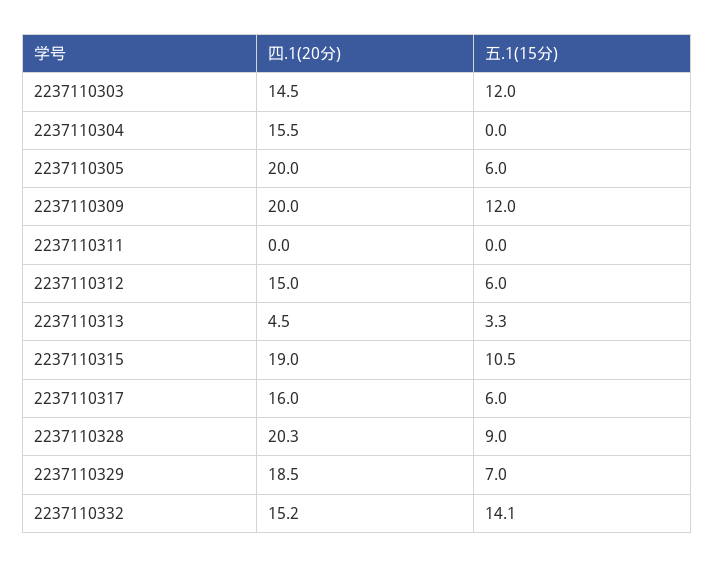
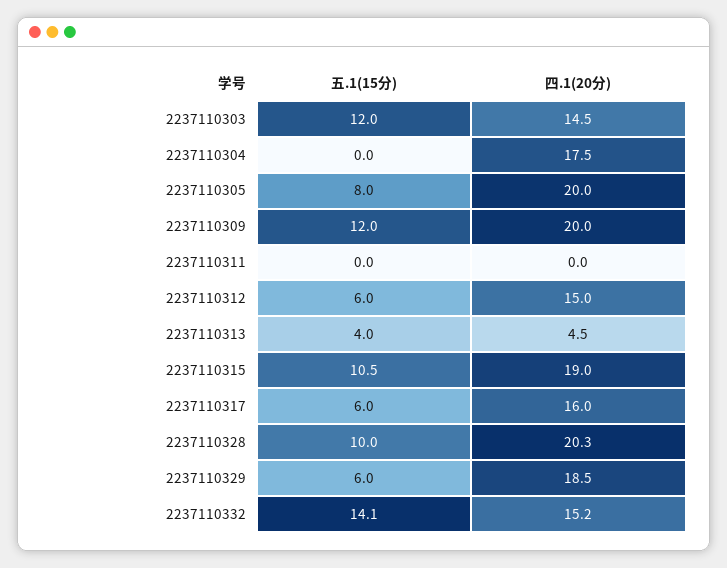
四.1(20分), 2237110304: 15.5 -> 17.5
五.1(15分), 2237110305: 6 -> 8
五.1(15分), 2237110313: 3.3 -> 4
五.1(15分), 2237110328: 9 -> 10
五.1(15分), 2237110329: 7 -> 6

